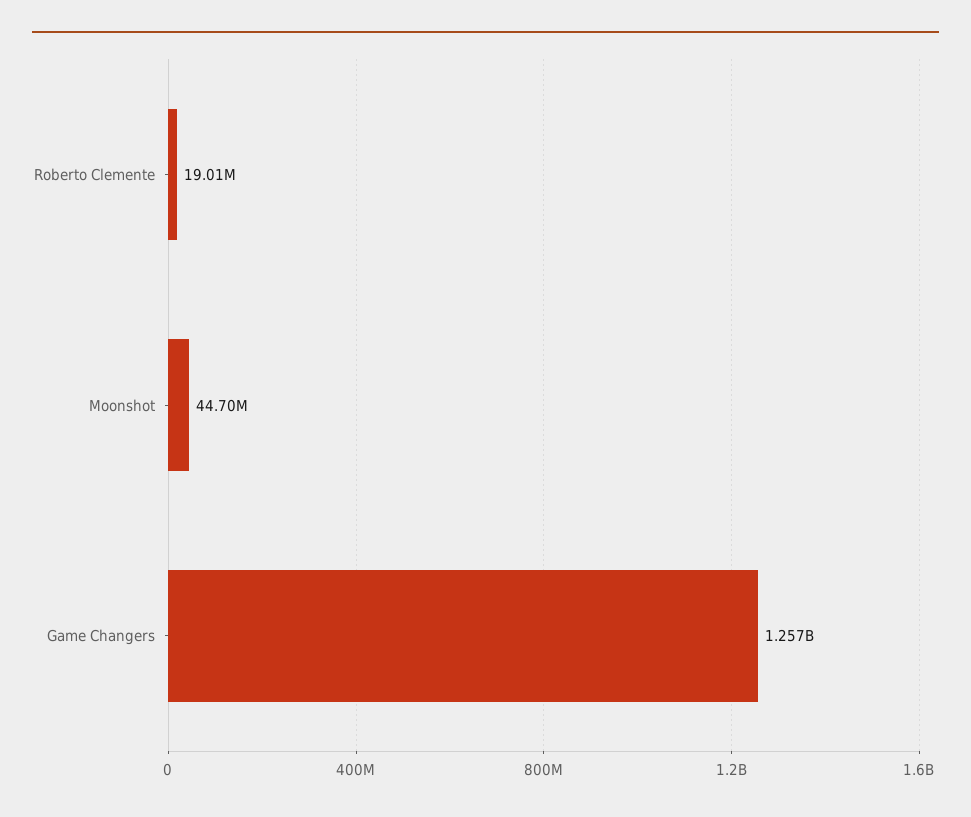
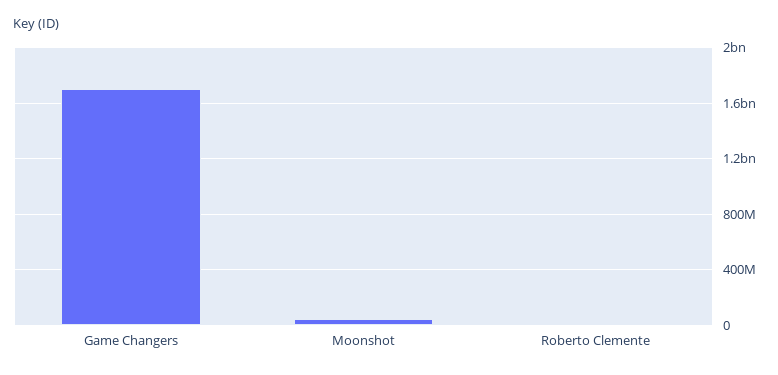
Game Changers: 1257000000 -> 1700000000

